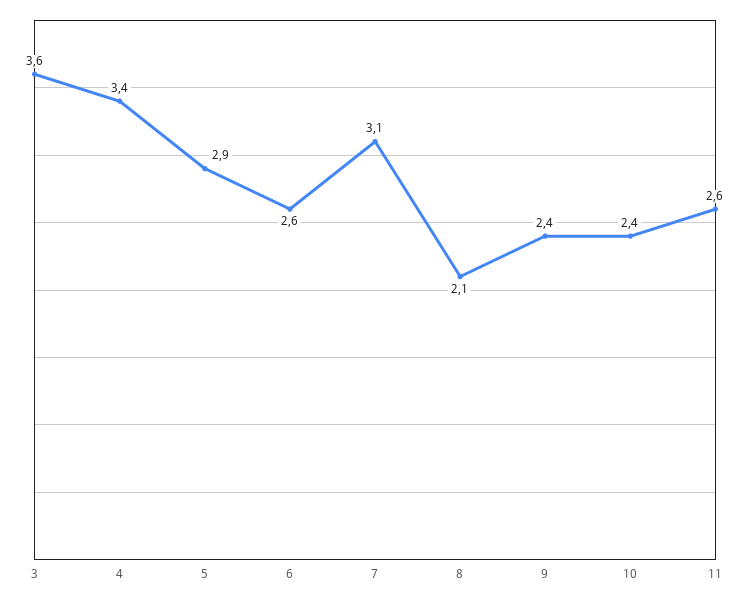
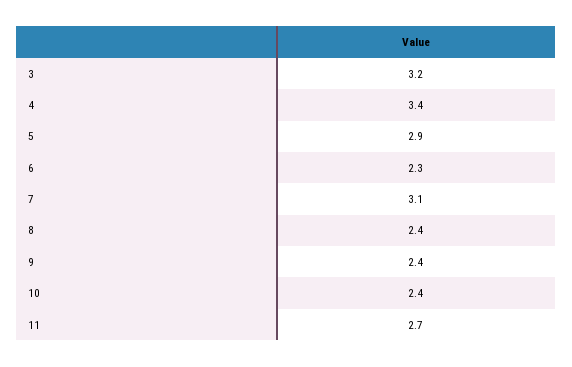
3: 3.6 -> 3.2
6: 2.6 -> 2.3
8: 2.1 -> 2.4
11: 2.6 -> 2.7

